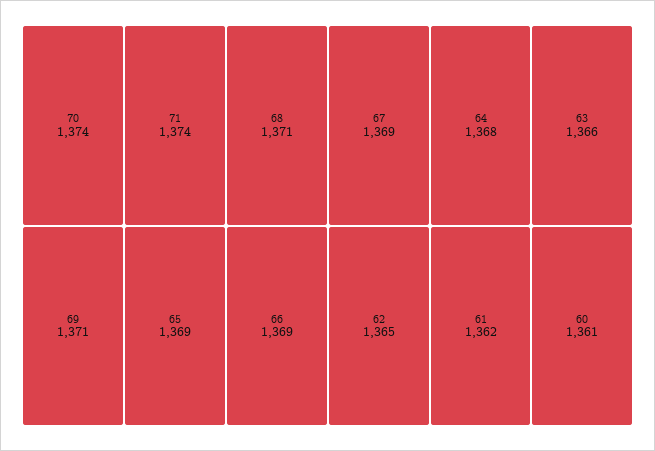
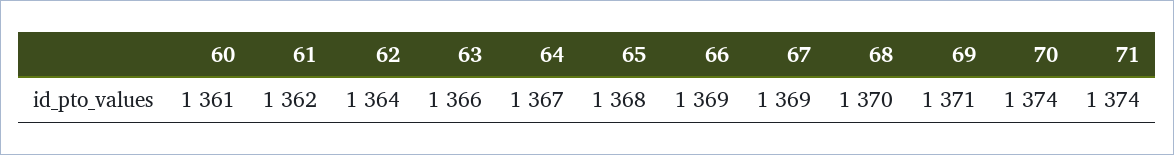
68: 1371 -> 1370
65: 1369 -> 1368
64: 1368 -> 1367
62: 1365 -> 1364

